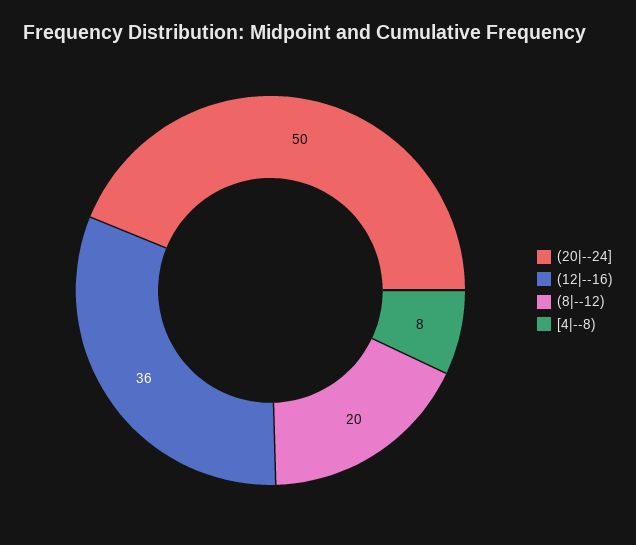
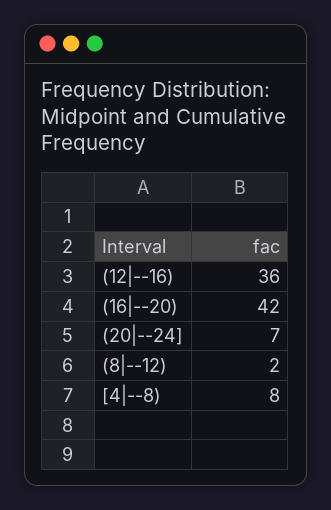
(20|--24]: 50 -> 7
(8|--12): 20 -> 2
(16|--20): none -> 42

